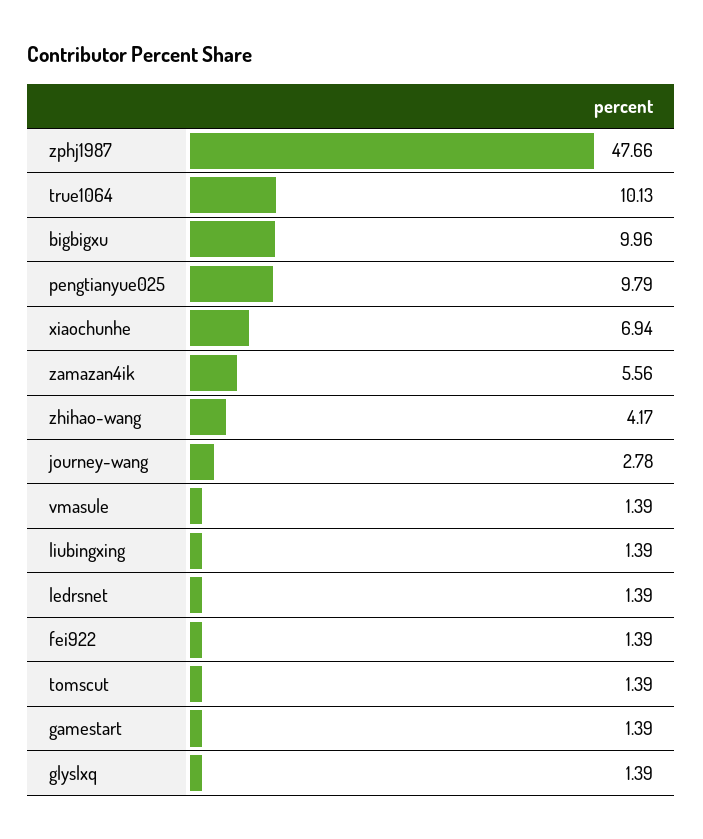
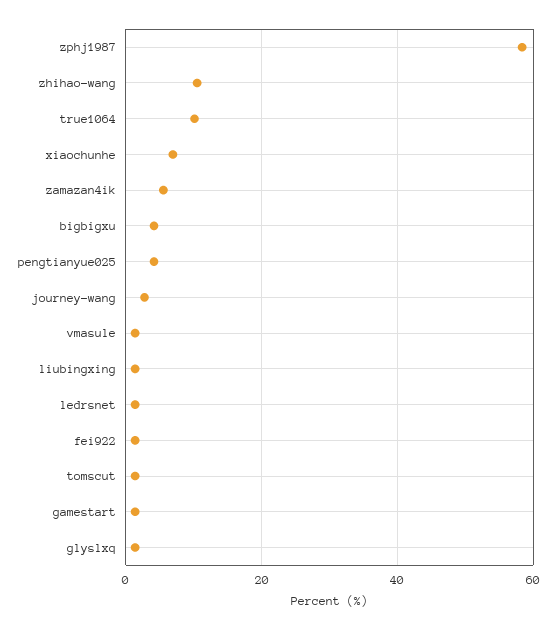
zphj1987: 47.66 -> 58
bigbigxu: 9.96 -> 4
pengtianyue025: 9.79 -> 4
zhihao-wang: 4.17 -> 10

